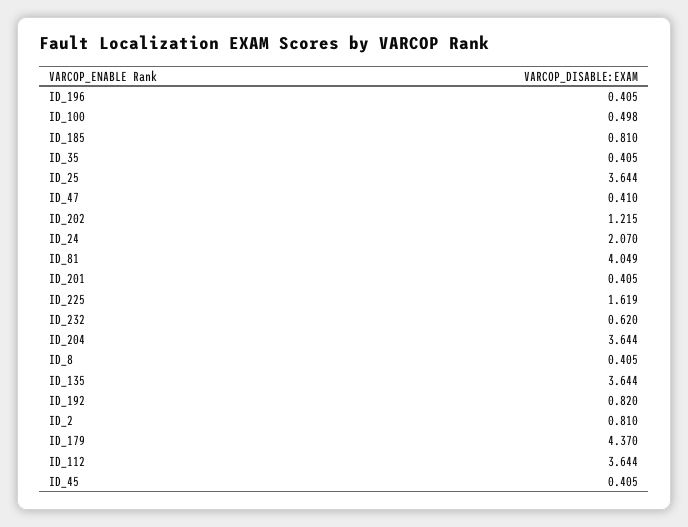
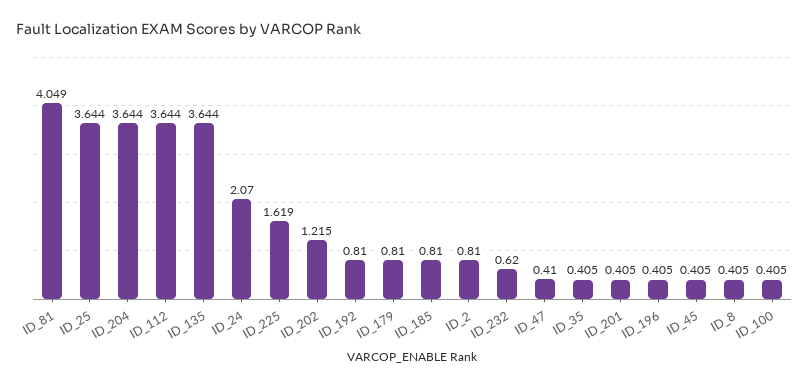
ID_100: 0.498 -> 0.405
ID_192: 0.82 -> 0.81
ID_179: 4.37 -> 0.81

